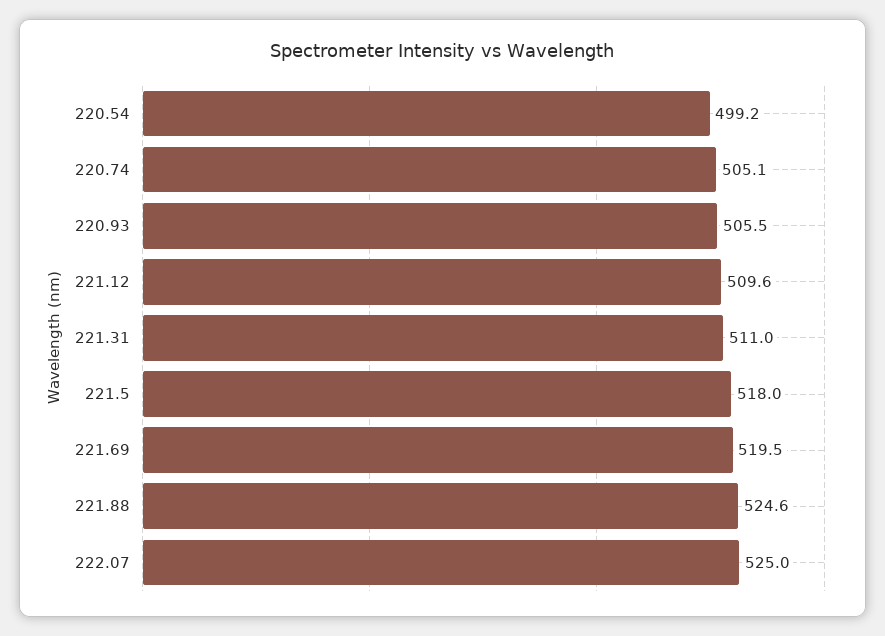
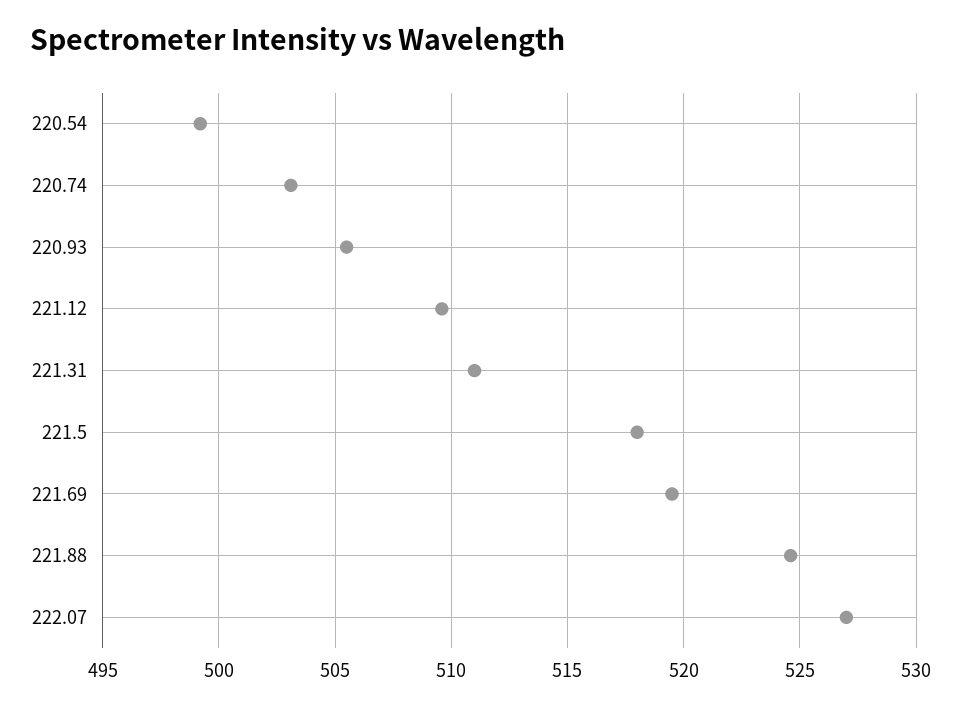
220.74: 505.1 -> 503
222.07: 525 -> 527

